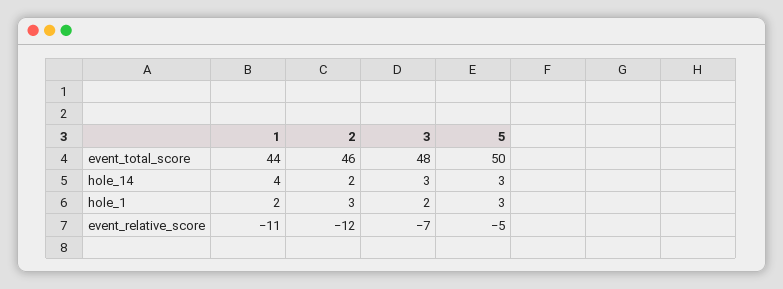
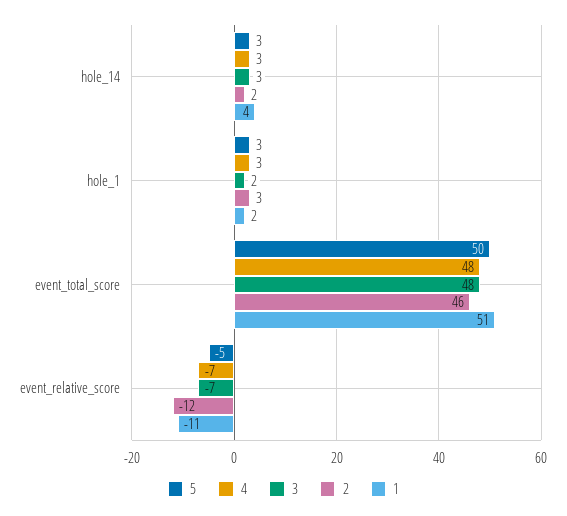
1, event_total_score: 44 -> 51
4, hole_14: none -> 3
4, hole_1: none -> 3
4, event_total_score: none -> 48
4, event_relative_score: none -> -7

